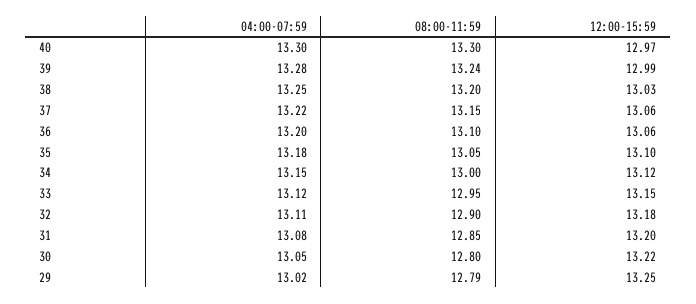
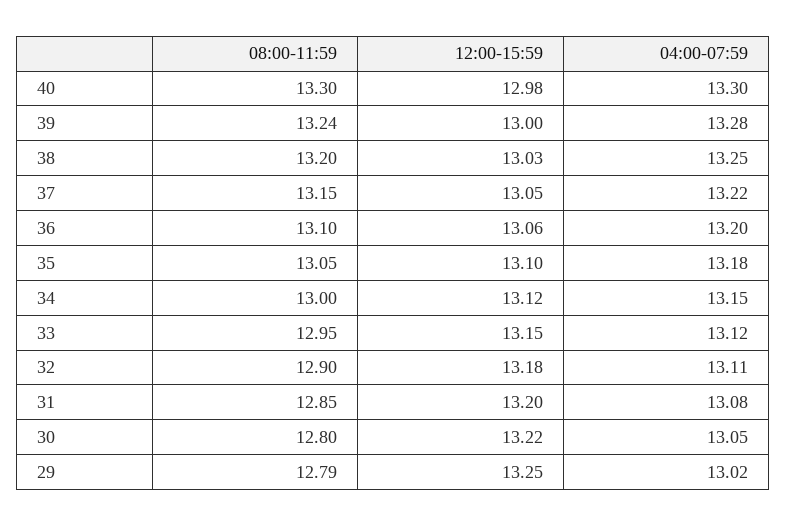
12:00-15:59, 40: 12.97 -> 12.98
12:00-15:59, 39: 12.99 -> 13
12:00-15:59, 37: 13.06 -> 13.05

